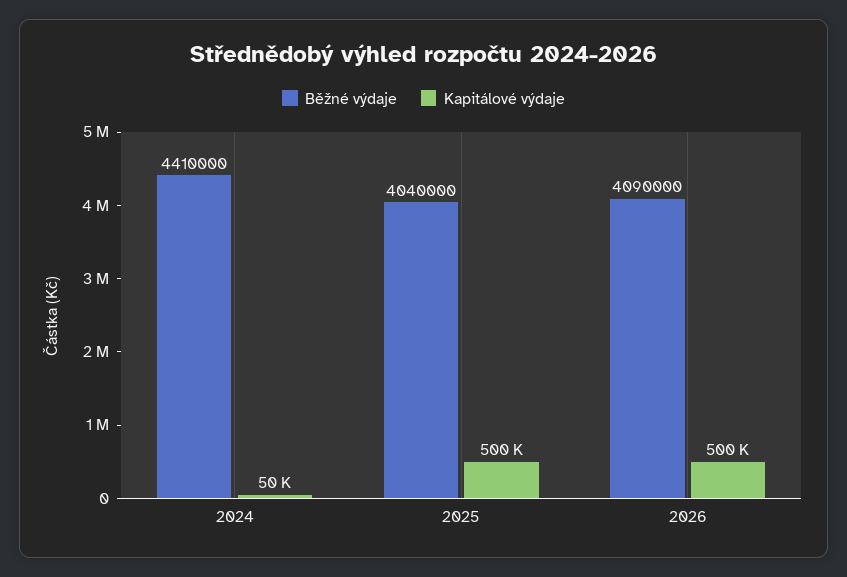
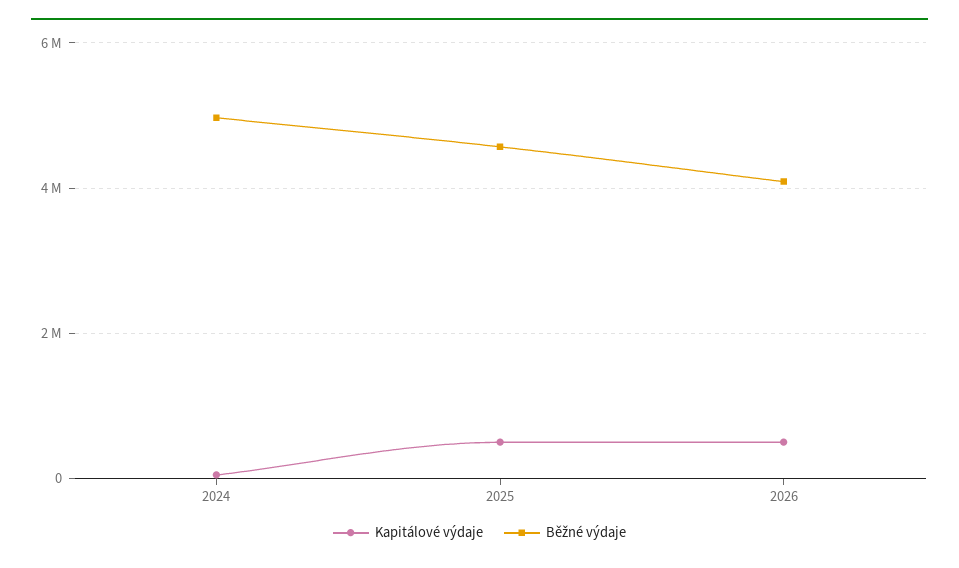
Běžné výdaje, 2024: 4410000 -> 5000000
Běžné výdaje, 2025: 4040000 -> 4600000

